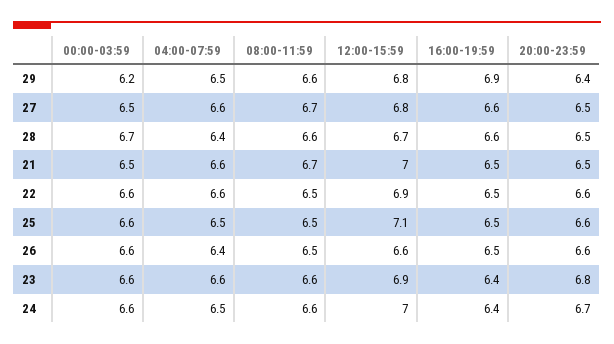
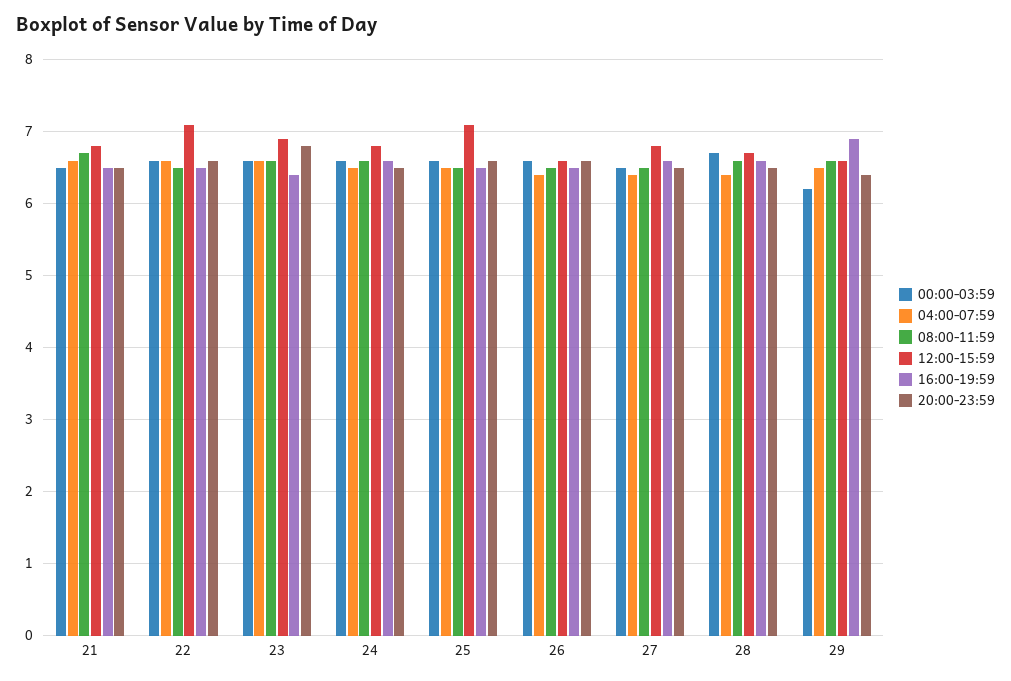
12:00-15:59, 29: 6.8 -> 6.6
04:00-07:59, 27: 6.6 -> 6.4
08:00-11:59, 27: 6.7 -> 6.5
12:00-15:59, 21: 7 -> 6.8
12:00-15:59, 22: 6.9 -> 7.1
12:00-15:59, 24: 7 -> 6.8
16:00-19:59, 24: 6.4 -> 6.6
20:00-23:59, 24: 6.7 -> 6.5

